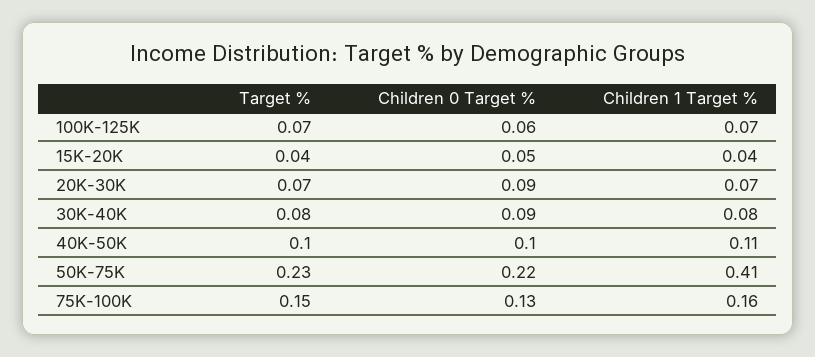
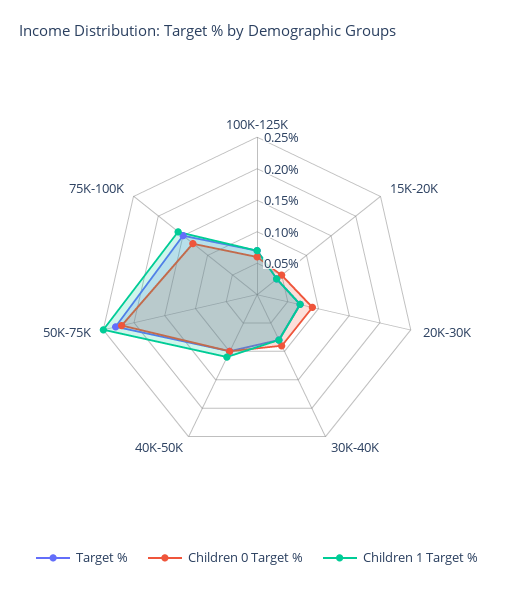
Children 1 Target %, 50K-75K: 0.41 -> 0.25

